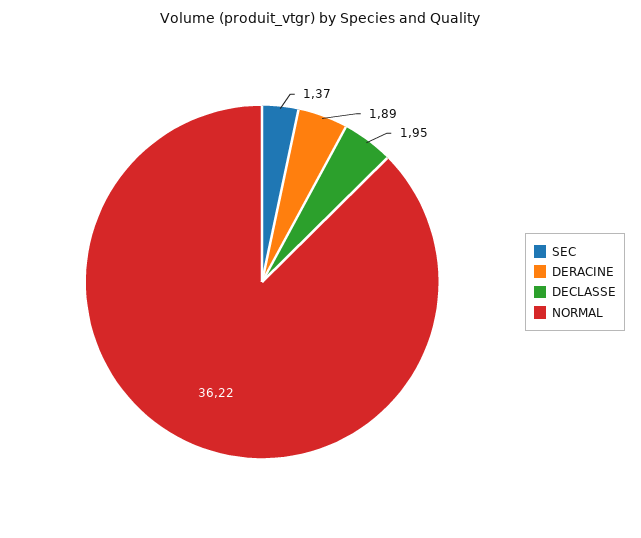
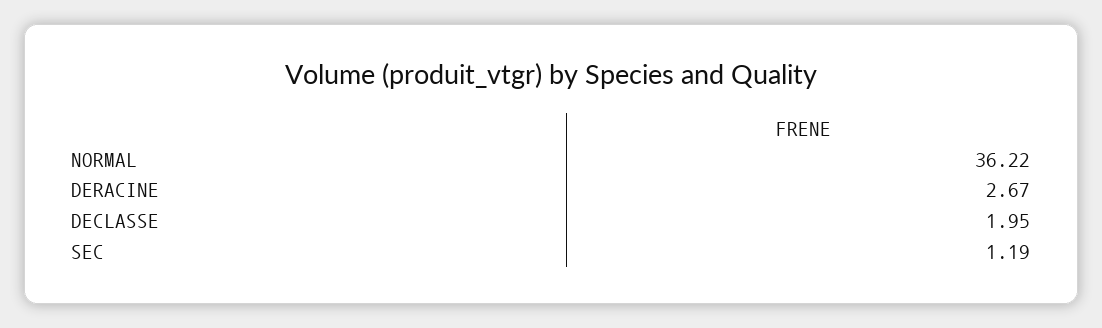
SEC: 1.37 -> 1.19
DERACINE: 1.89 -> 2.67

